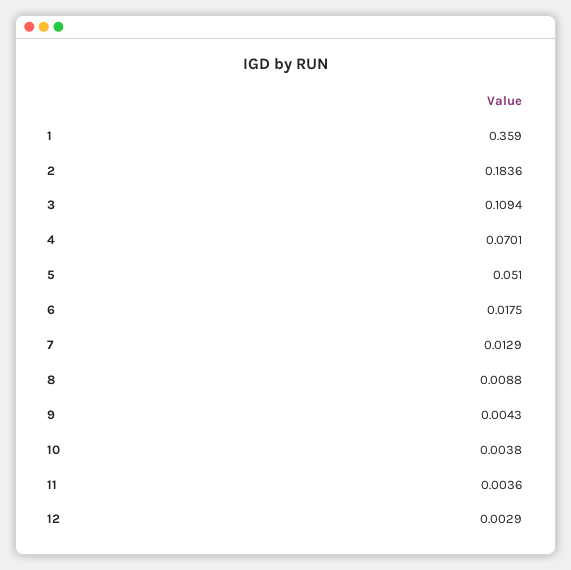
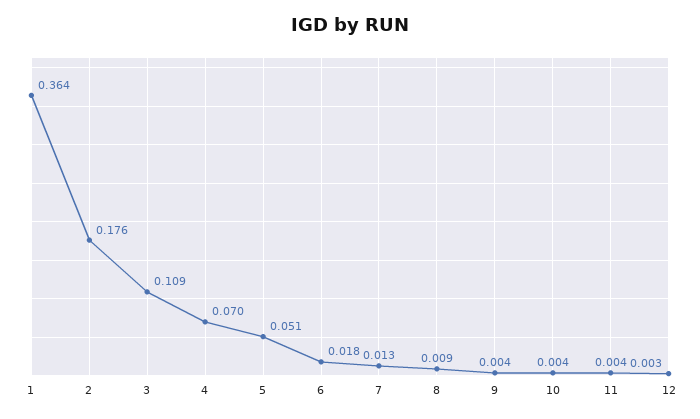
1: 0.359 -> 0.364
2: 0.1836 -> 0.176

